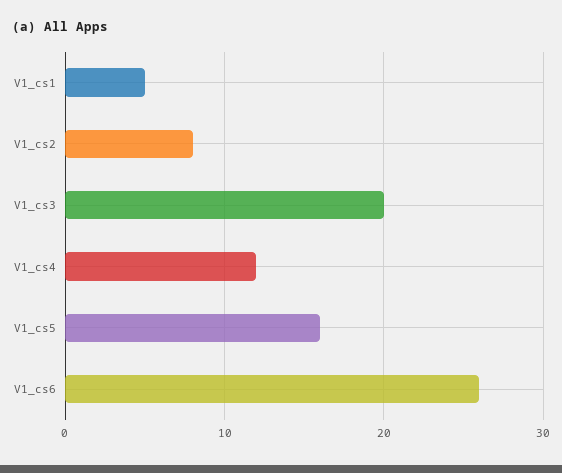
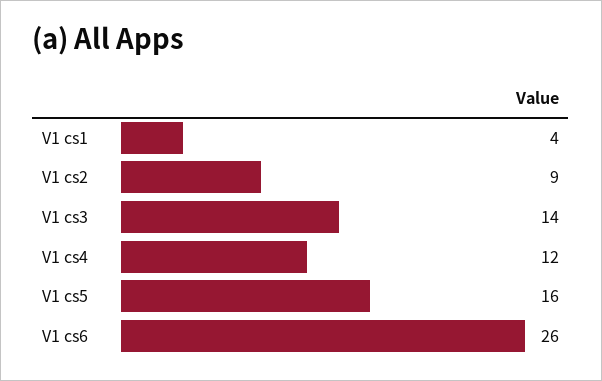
V1_cs1: 5 -> 4
V1_cs2: 8 -> 9
V1_cs3: 20 -> 14

